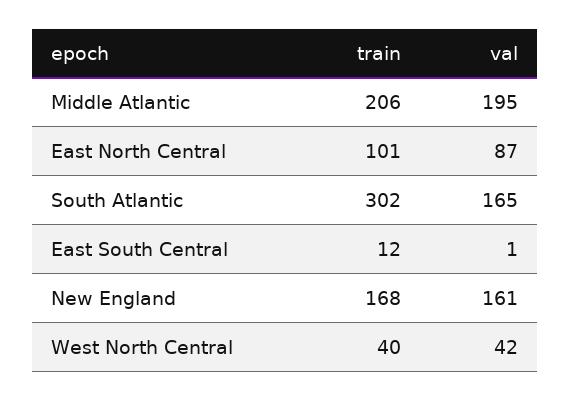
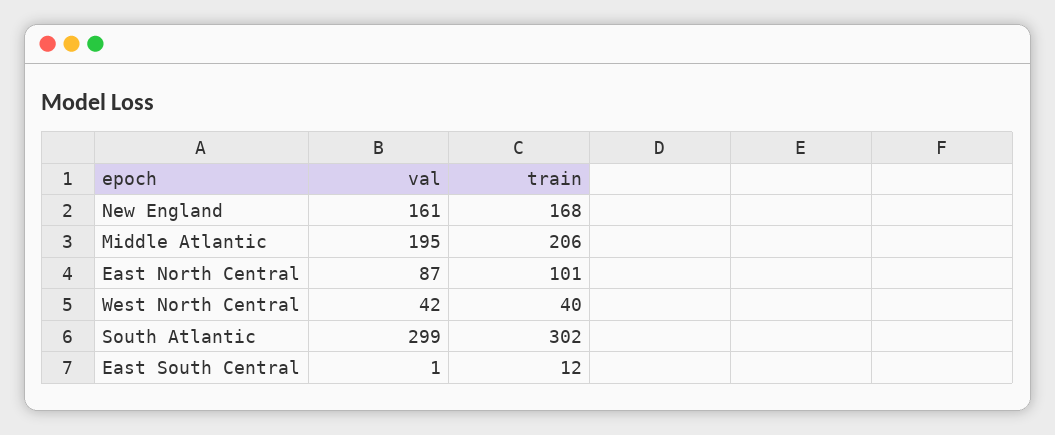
val, South Atlantic: 165 -> 299

